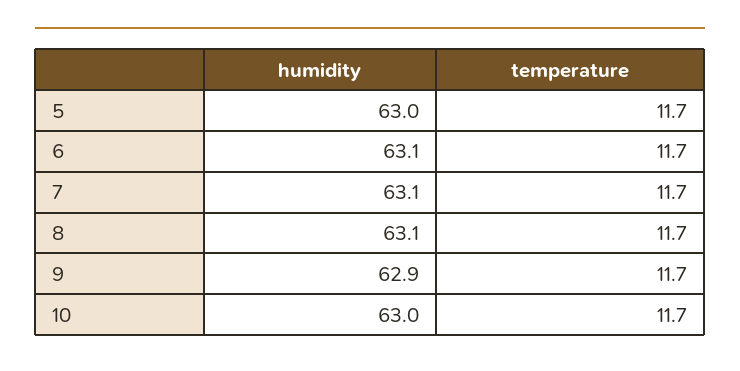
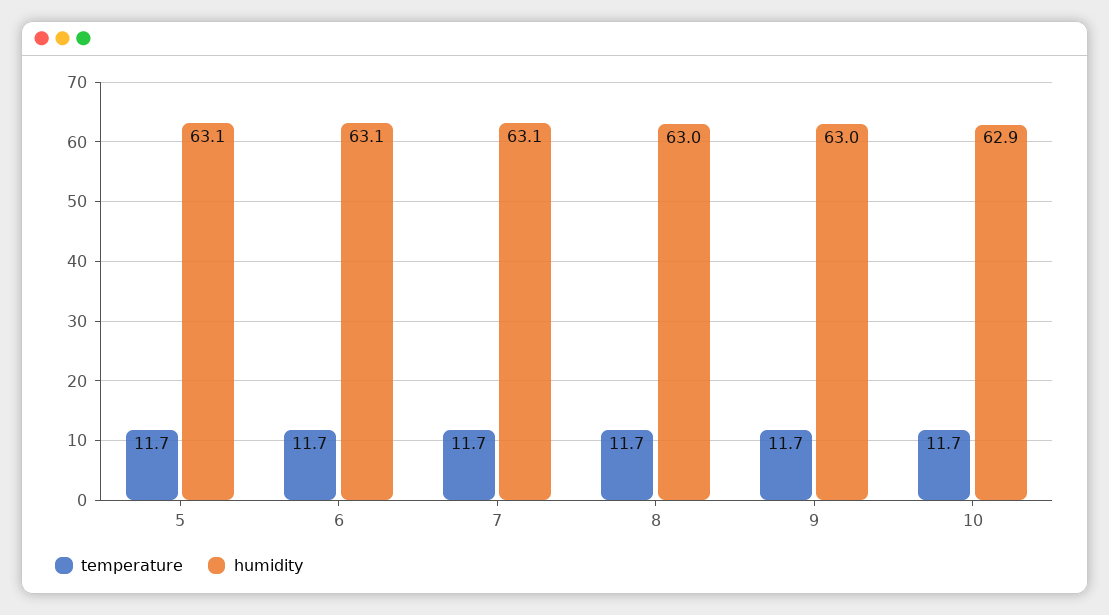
humidity, 5: 63 -> 63.1
humidity, 8: 63.1 -> 63
humidity, 9: 62.9 -> 63
humidity, 10: 63 -> 62.9

